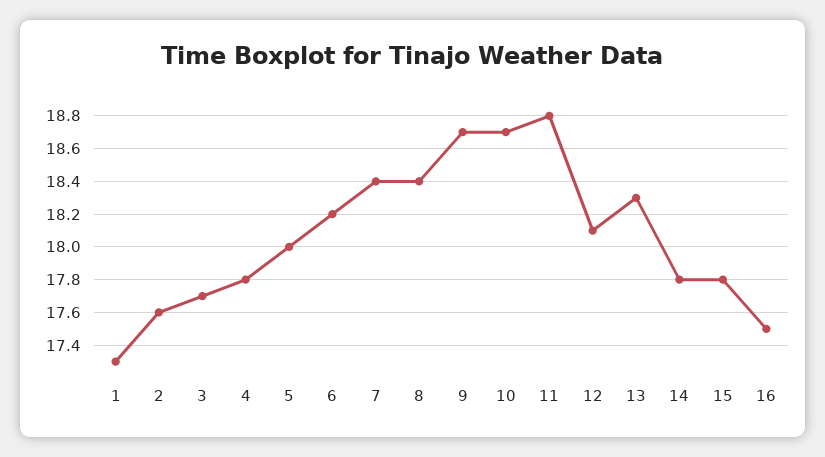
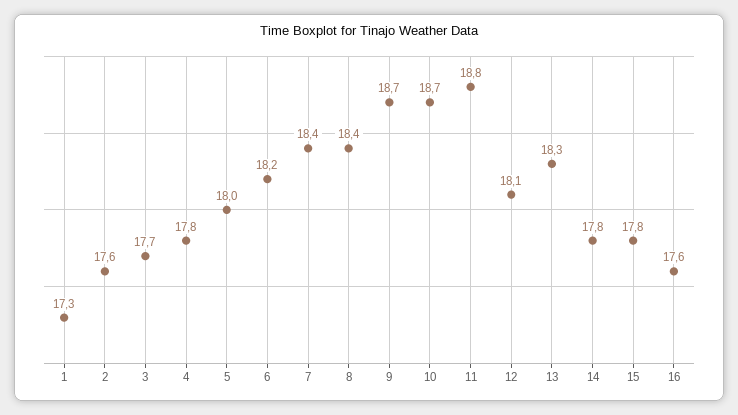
16: 17.5 -> 17.6

